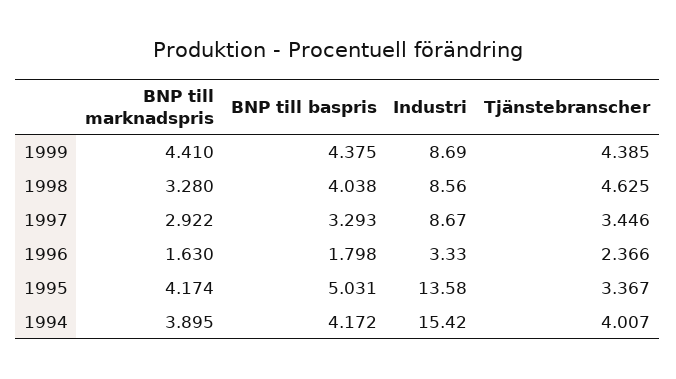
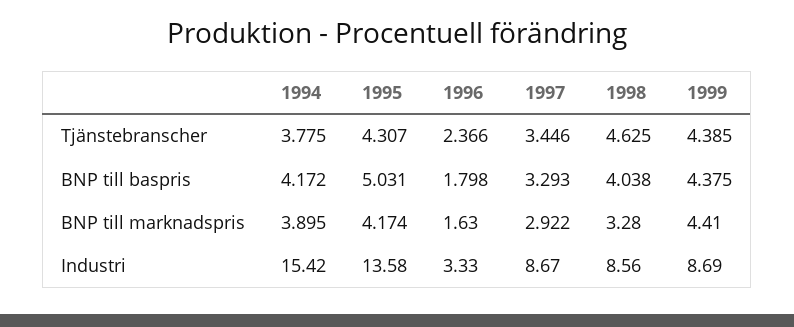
Tjänstebranscher, 1995: 3.367 -> 4.307
Tjänstebranscher, 1994: 4.007 -> 3.775

